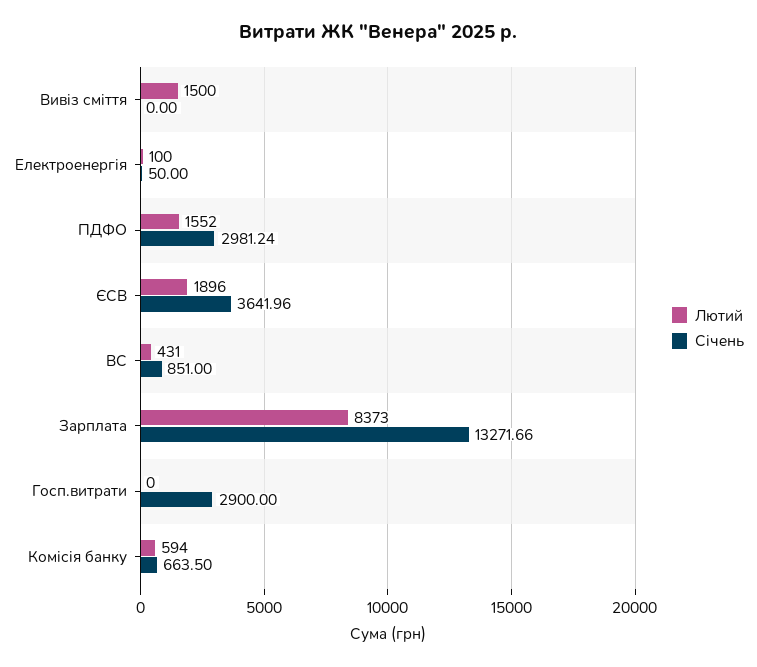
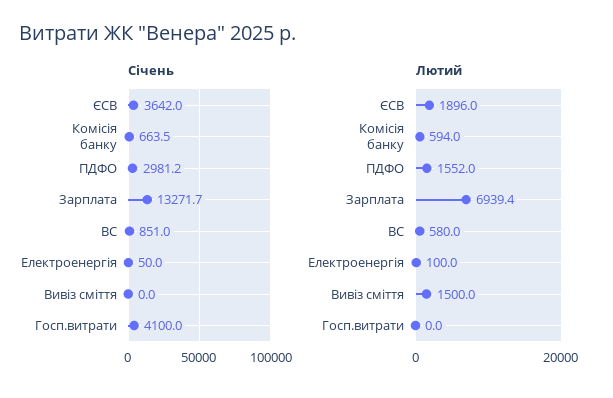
Лютий, ВС: 431 -> 580
Лютий, Зарплата: 8373 -> 6939.4
Січень, Госп.витрати: 2900 -> 4100

